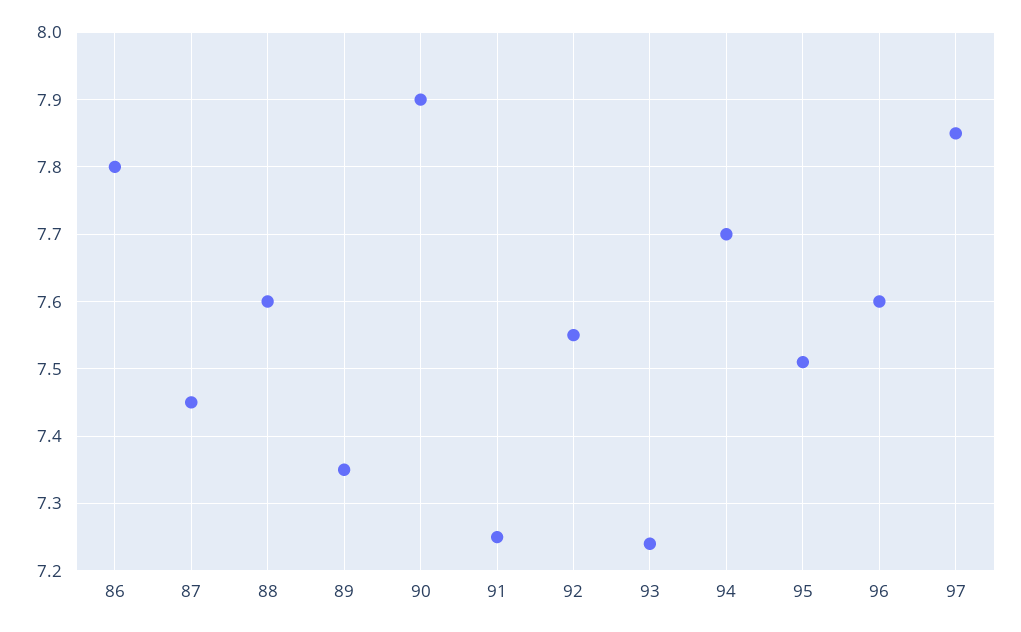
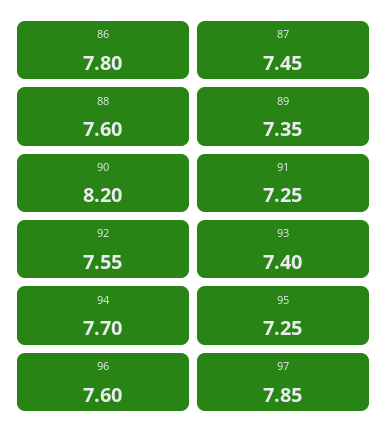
90: 7.9 -> 8.2
93: 7.24 -> 7.4
95: 7.51 -> 7.25

